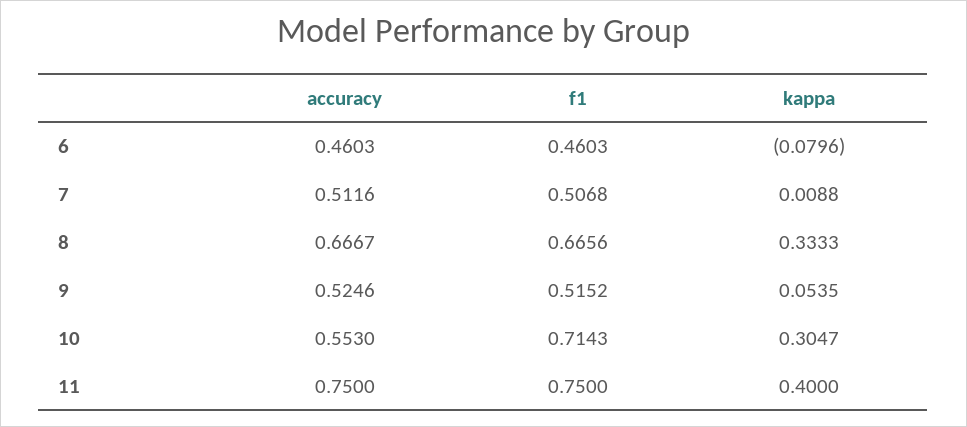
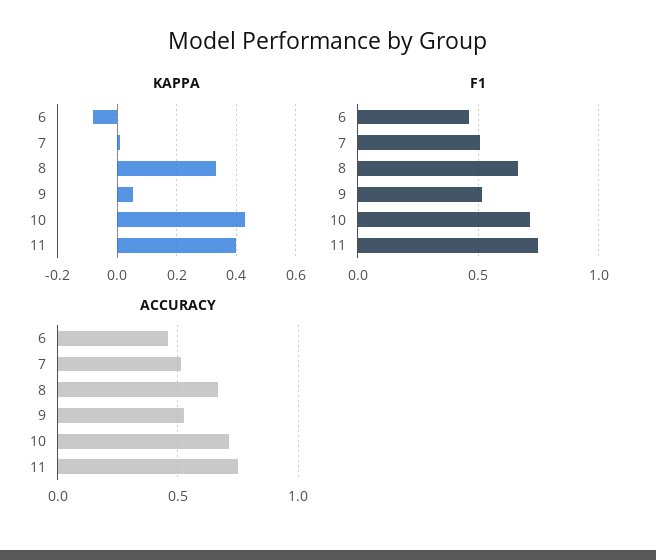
accuracy, 10: 0.553 -> 0.7
kappa, 10: 0.3047 -> 0.425

